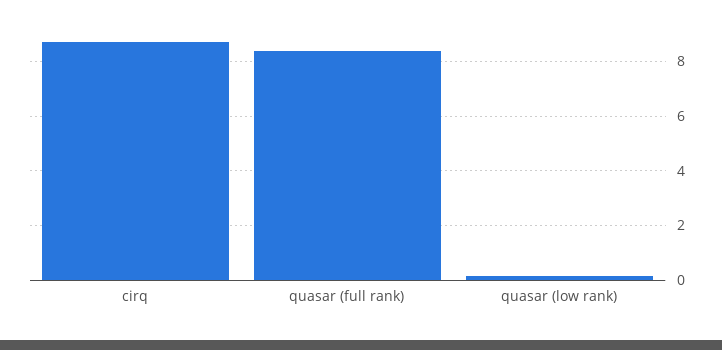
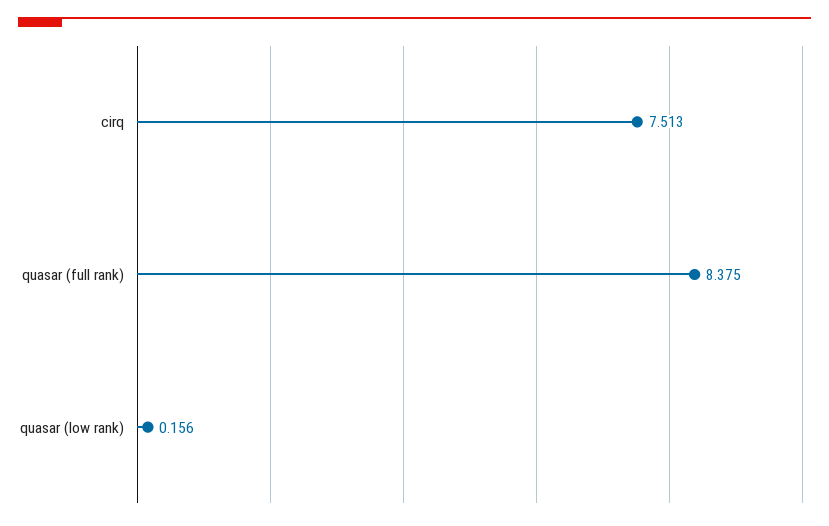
cirq: 8.75 -> 7.513

